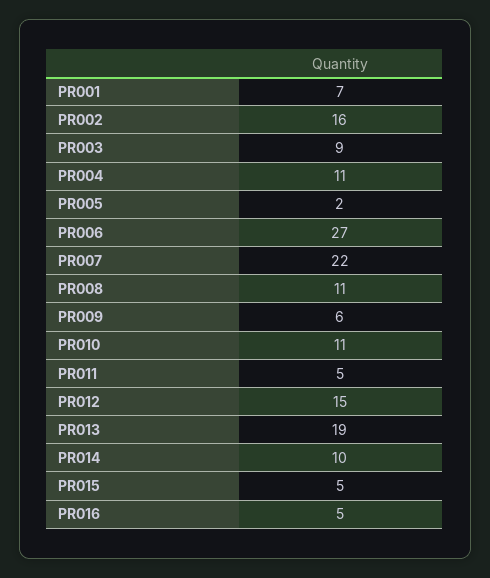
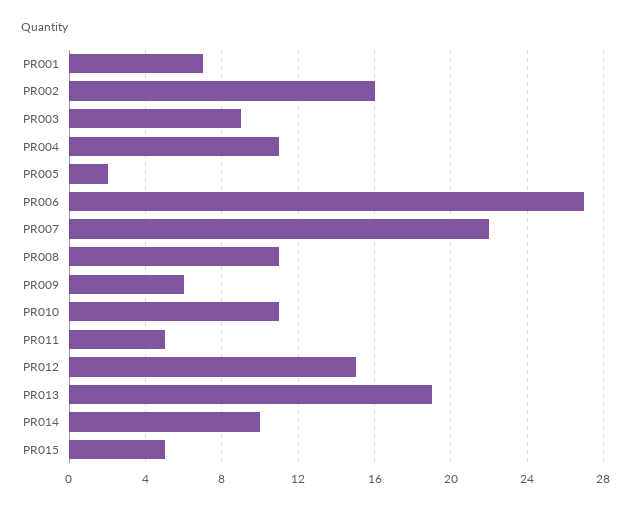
PR016: 5 -> none

